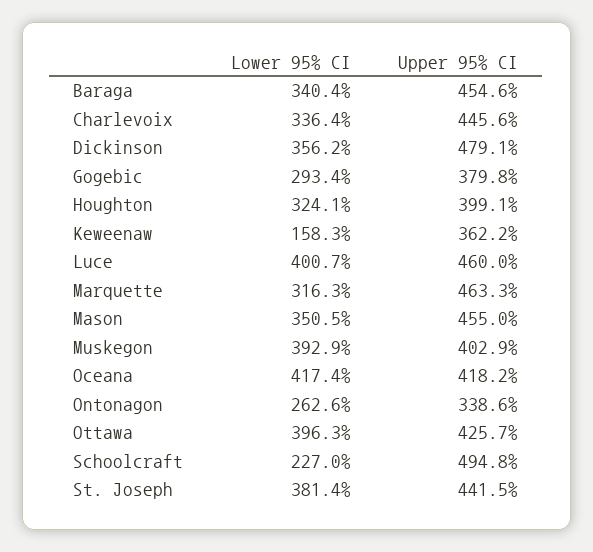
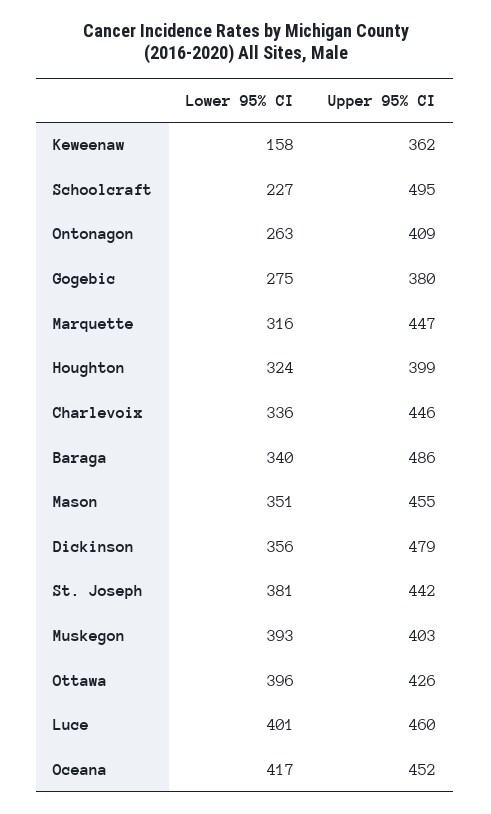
Upper 95% CI, Baraga: 454.6 -> 486
Lower 95% CI, Gogebic: 293.4 -> 275
Upper 95% CI, Marquette: 463.3 -> 447
Upper 95% CI, Oceana: 418.2 -> 452
Upper 95% CI, Ontonagon: 338.6 -> 409

